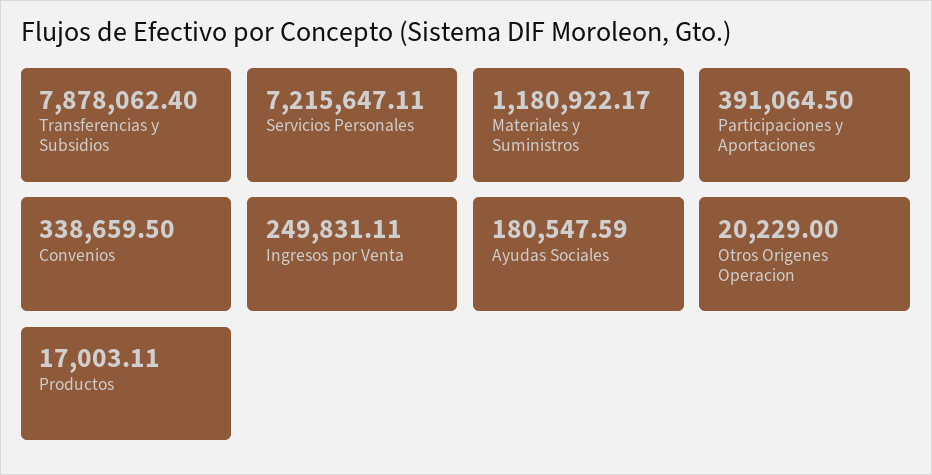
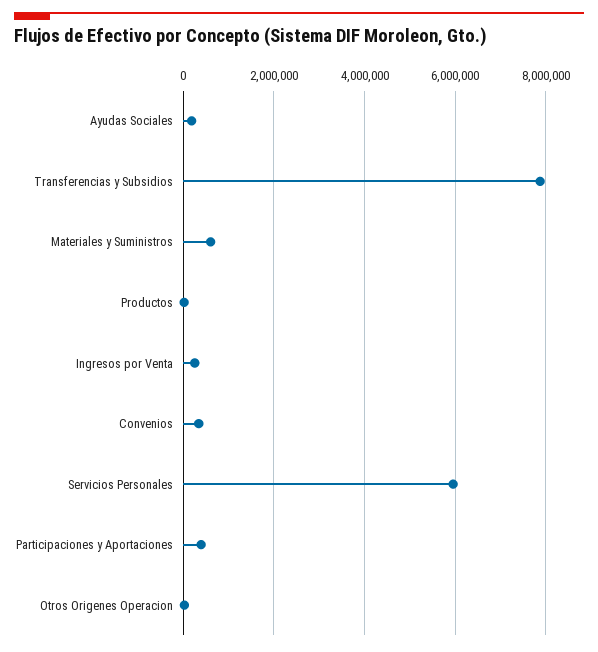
Servicios Personales: 7215647.11 -> 6000000
Materiales y Suministros: 1180922.17 -> 600000

